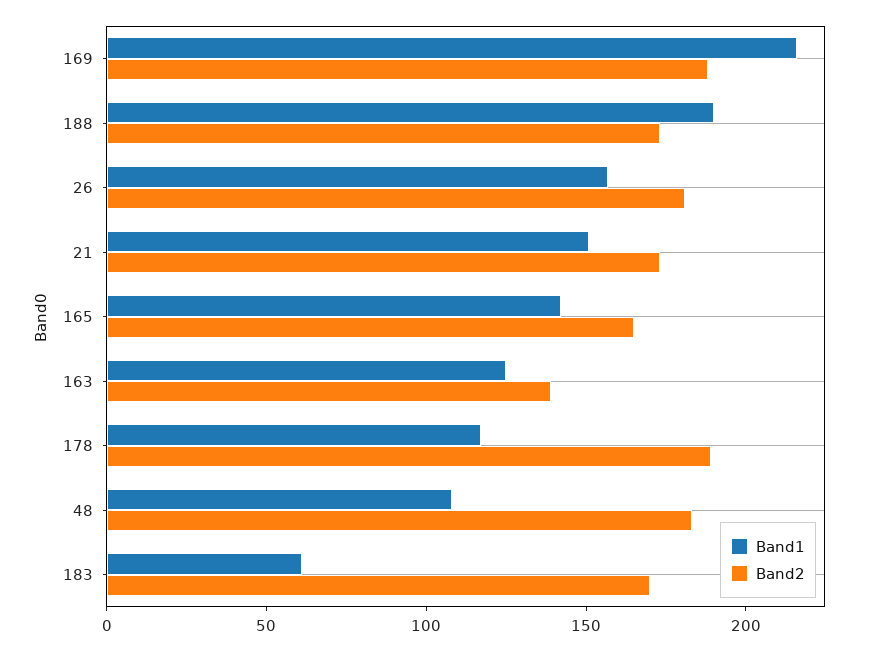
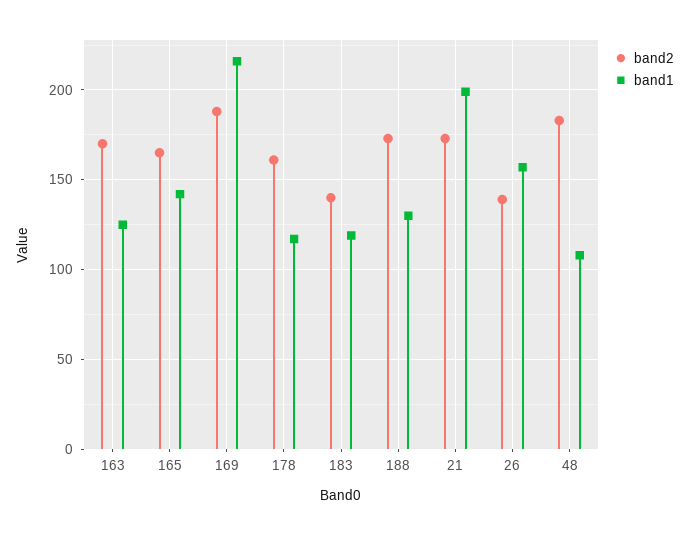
Band1, 188: 190 -> 130
Band2, 26: 180 -> 140
Band1, 21: 150 -> 200
Band2, 163: 140 -> 170
Band2, 178: 190 -> 160
Band1, 183: 60 -> 120
Band2, 183: 170 -> 140

